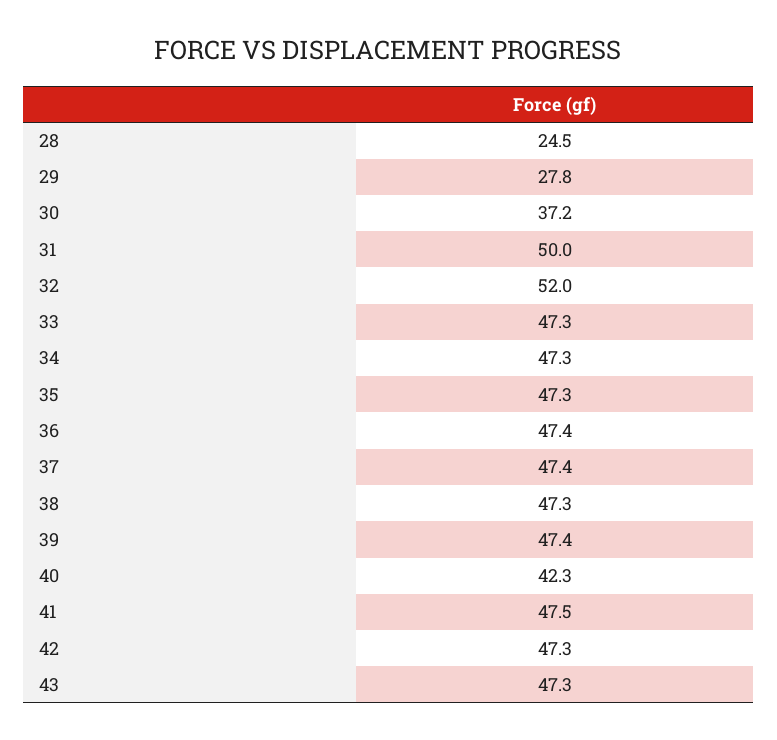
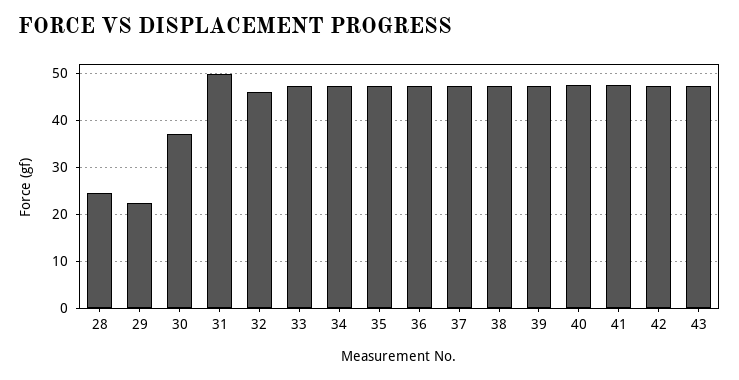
29: 27.8 -> 22
32: 52 -> 46
40: 42.3 -> 48

